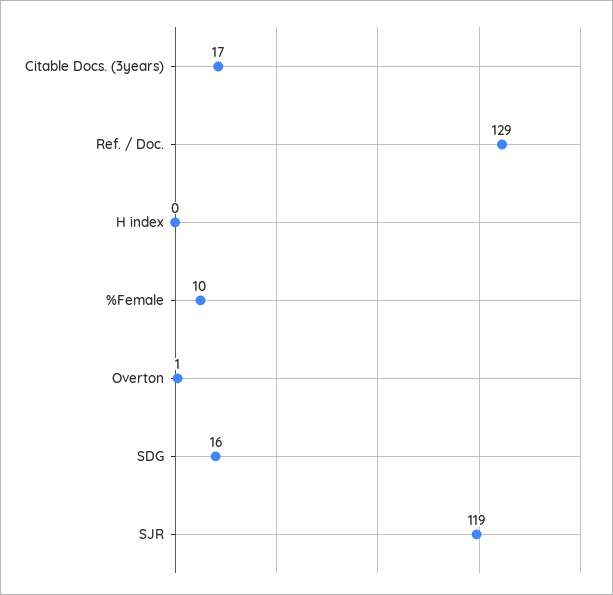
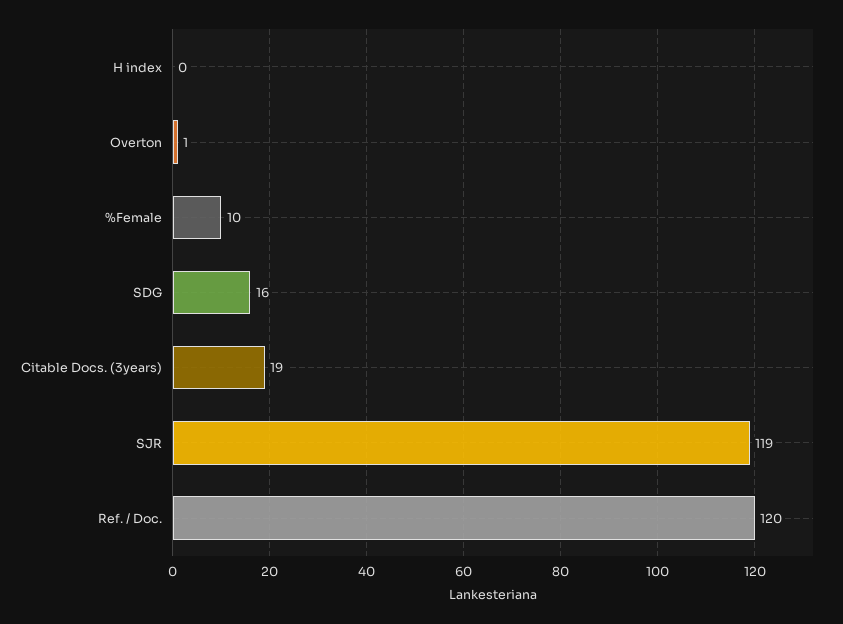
Citable Docs. (3years): 17 -> 19
Ref. / Doc.: 129 -> 120

